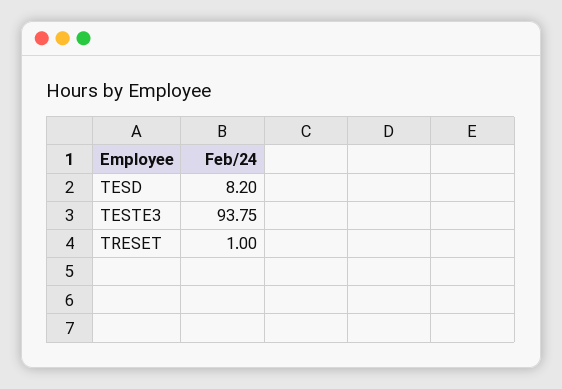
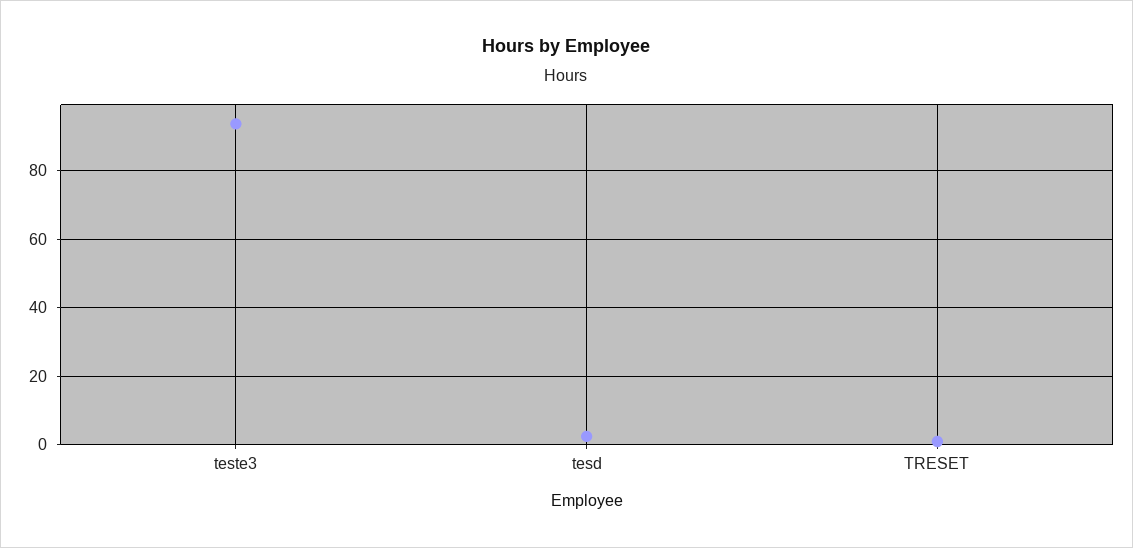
TESD: 8.2 -> 2

